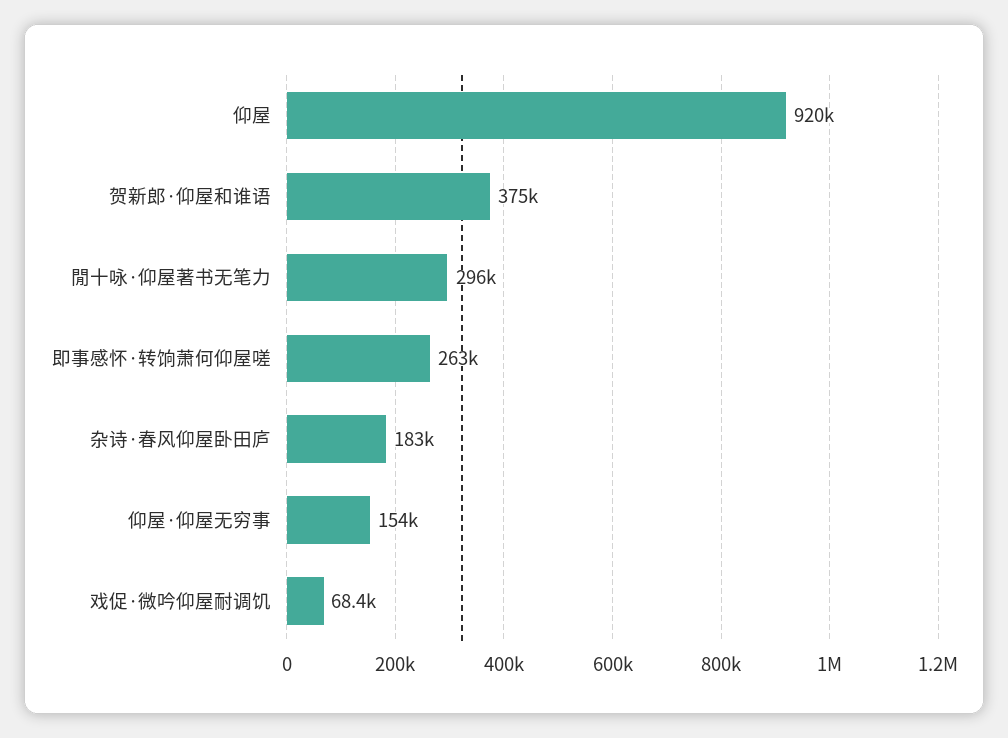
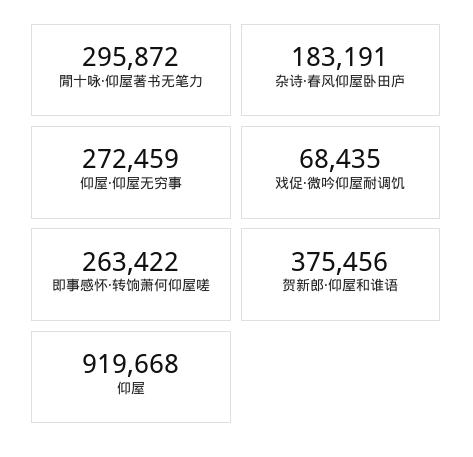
仰屋·仰屋无穷事: 154000 -> 272459

